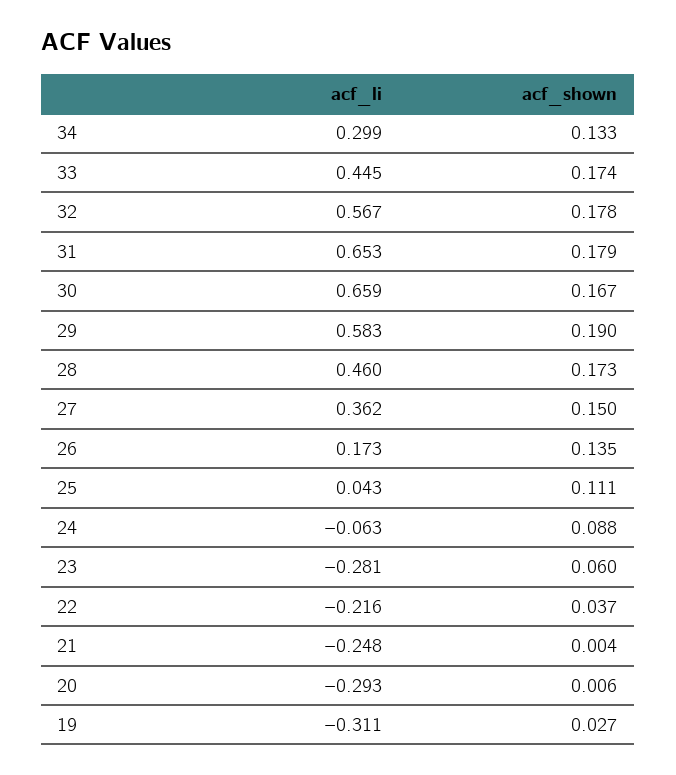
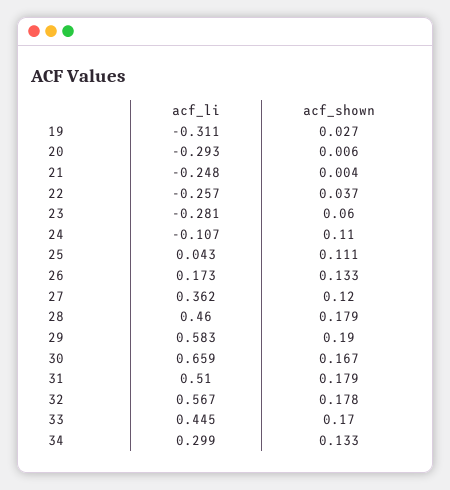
acf_shown, 33: 0.174 -> 0.17
acf_li, 31: 0.653 -> 0.51
acf_shown, 28: 0.173 -> 0.179
acf_shown, 27: 0.15 -> 0.12
acf_shown, 26: 0.135 -> 0.133
acf_li, 24: -0.063 -> -0.107
acf_shown, 24: 0.088 -> 0.11
acf_li, 22: -0.216 -> -0.257

